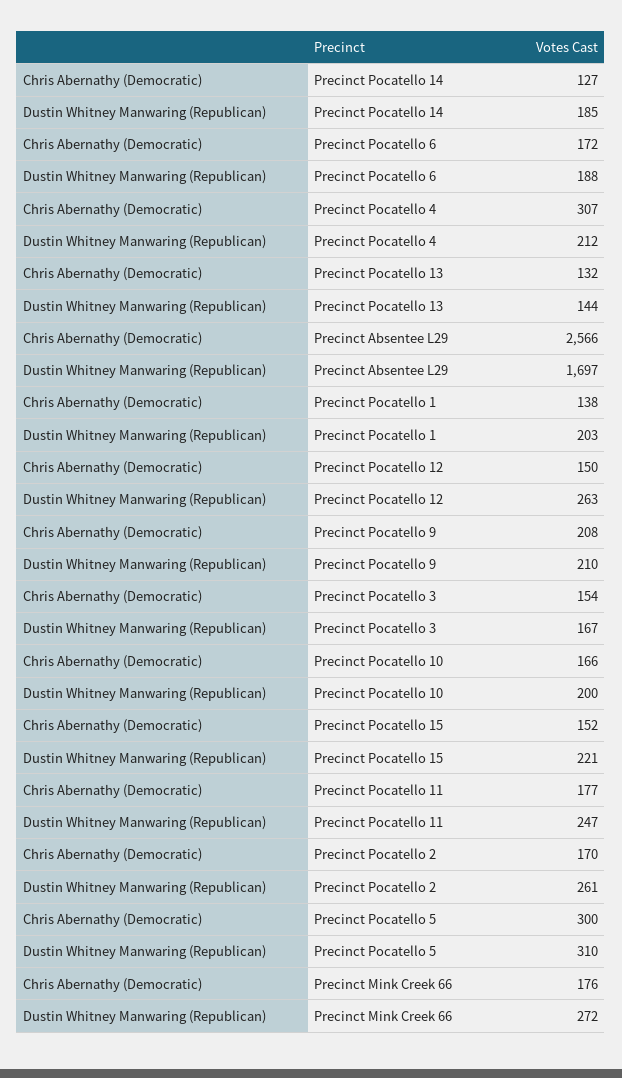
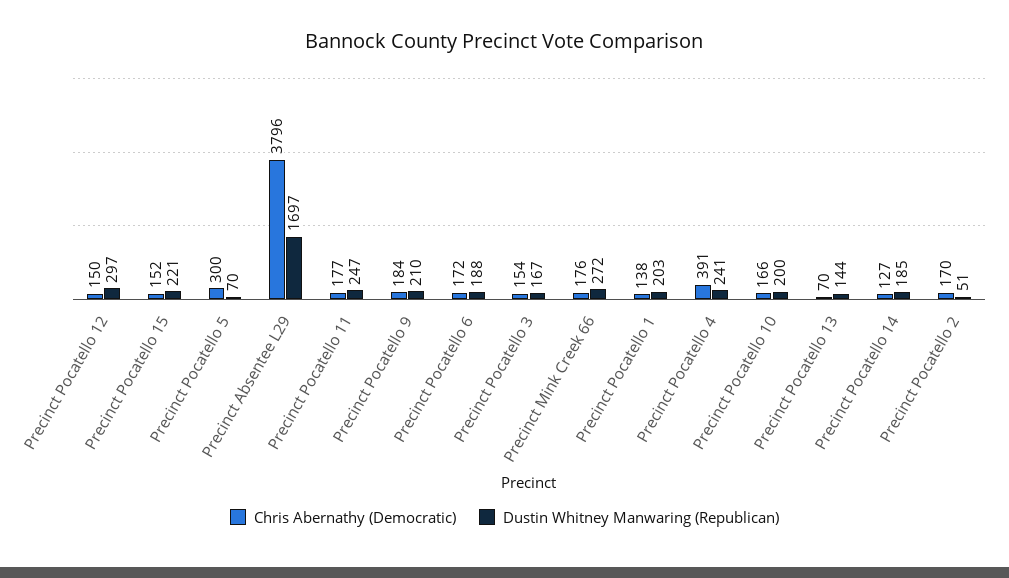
Chris Abernathy (Democratic), Precinct Pocatello 4: 307 -> 391
Dustin Whitney Manwaring (Republican), Precinct Pocatello 4: 212 -> 241
Chris Abernathy (Democratic), Precinct Pocatello 13: 132 -> 70
Chris Abernathy (Democratic), Precinct Absentee L29: 2566 -> 3796
Dustin Whitney Manwaring (Republican), Precinct Pocatello 12: 263 -> 297
Chris Abernathy (Democratic), Precinct Pocatello 9: 208 -> 184
Dustin Whitney Manwaring (Republican), Precinct Pocatello 2: 261 -> 51
Dustin Whitney Manwaring (Republican), Precinct Pocatello 5: 310 -> 70

